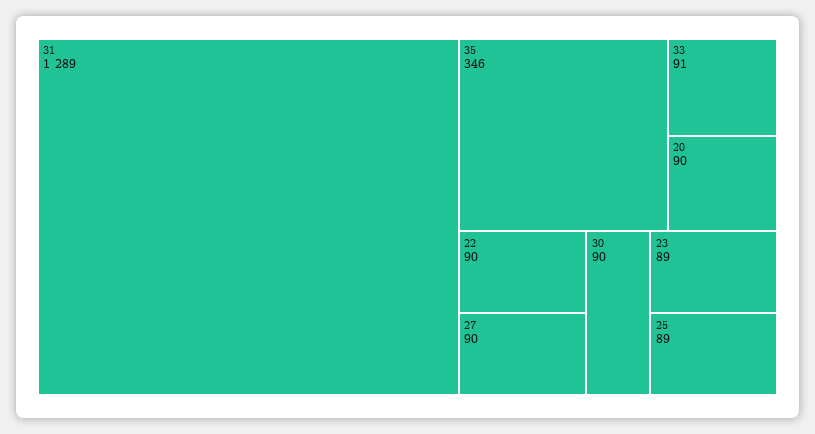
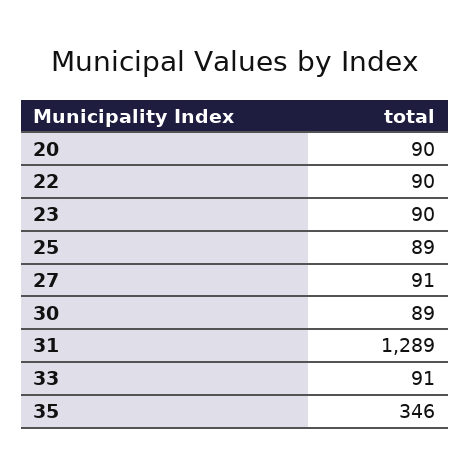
27: 90 -> 91
30: 90 -> 89
23: 89 -> 90

